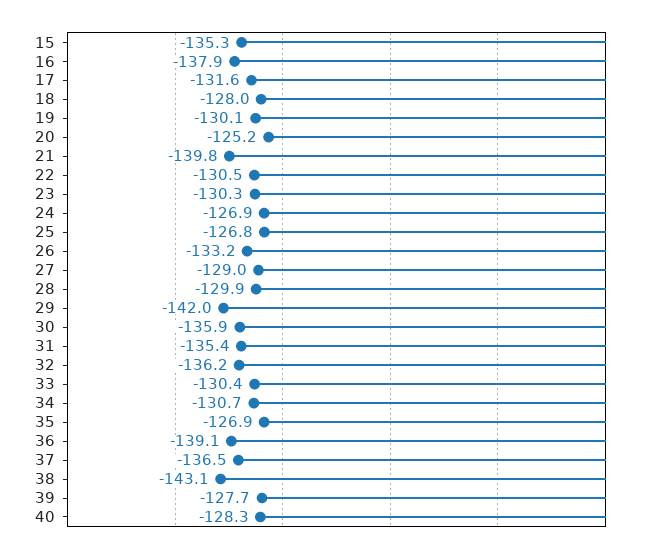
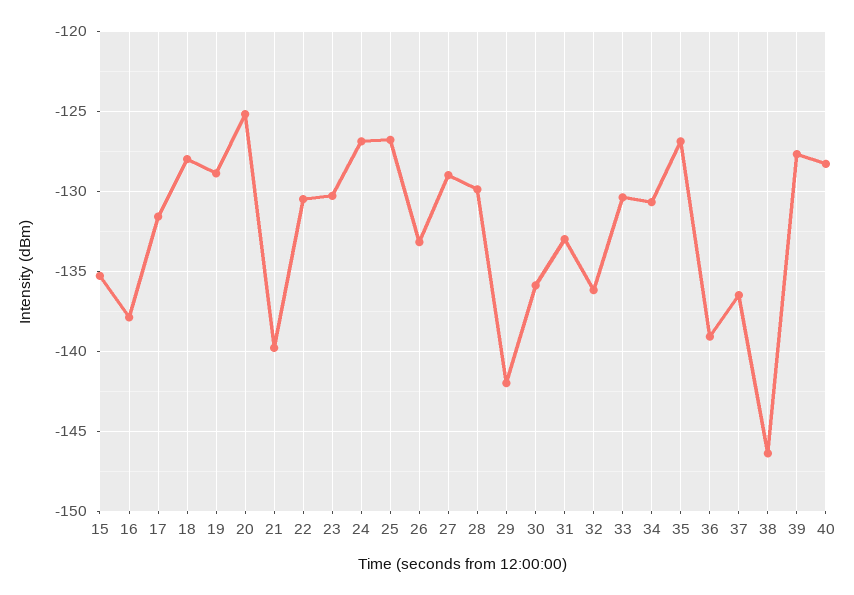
19: -130.1 -> -129
31: -135.4 -> -133
38: -143.1 -> -146.5

